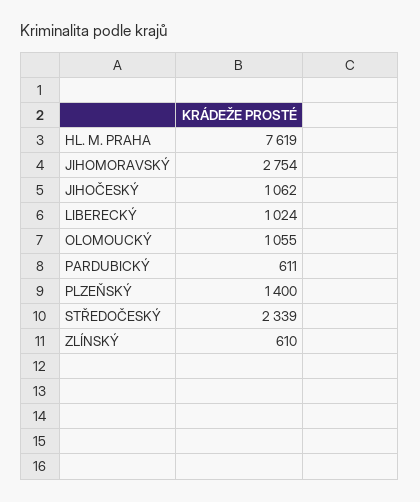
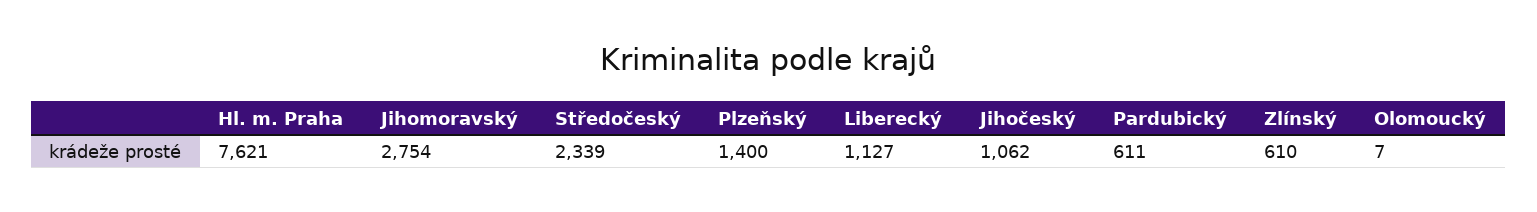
HL. M. PRAHA: 7619 -> 7621
LIBERECKÝ: 1024 -> 1127
OLOMOUCKÝ: 1055 -> 7

